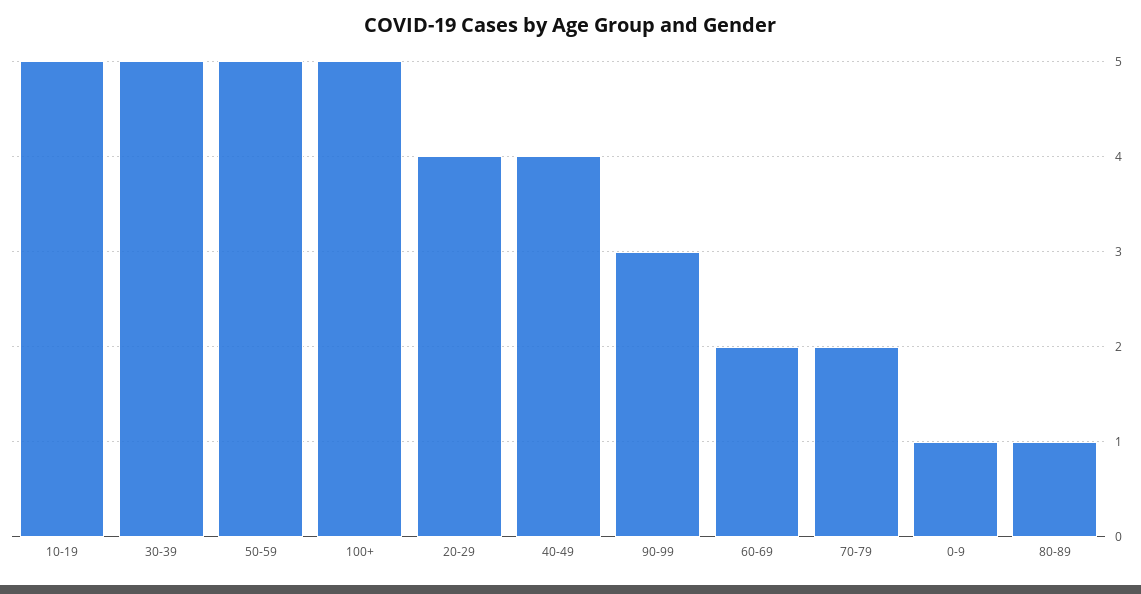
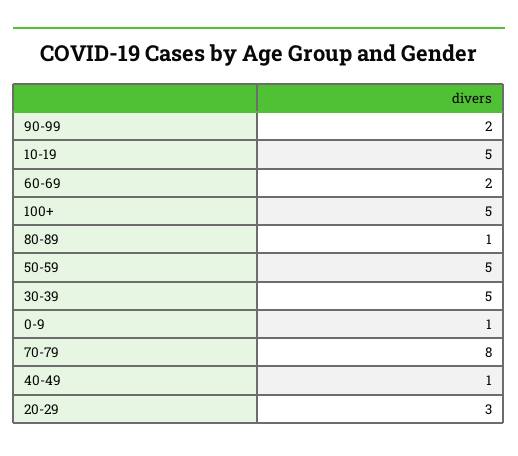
20-29: 4 -> 3
40-49: 4 -> 1
90-99: 3 -> 2
70-79: 2 -> 8

